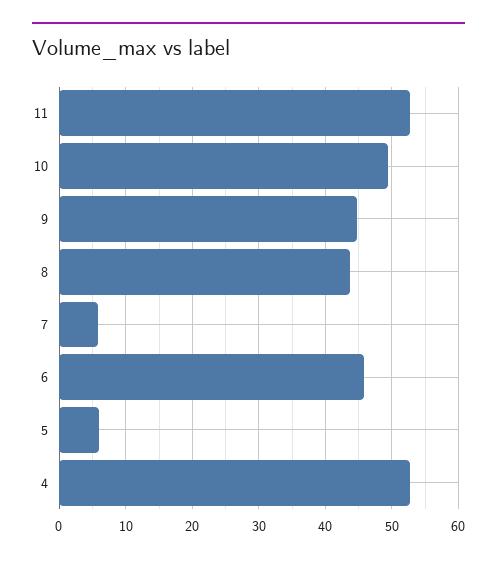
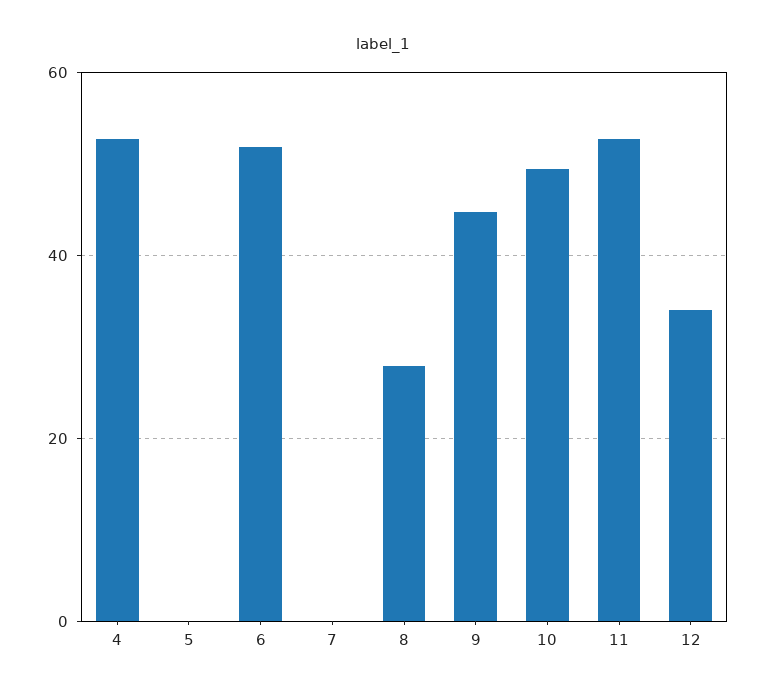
8: 44 -> 28
7: 6 -> 0
6: 46 -> 52
5: 6 -> 0
12: none -> 34

